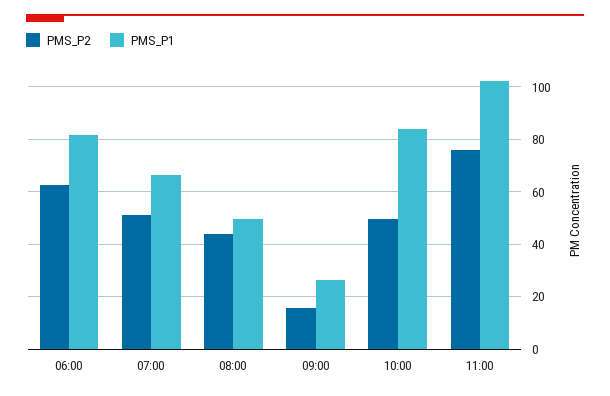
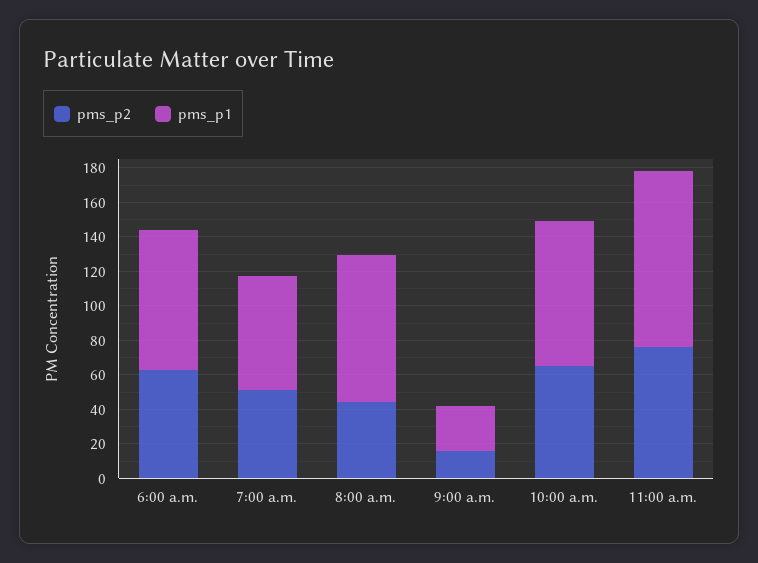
PMS_P1, 08:00: 50 -> 85
PMS_P2, 10:00: 50 -> 65

